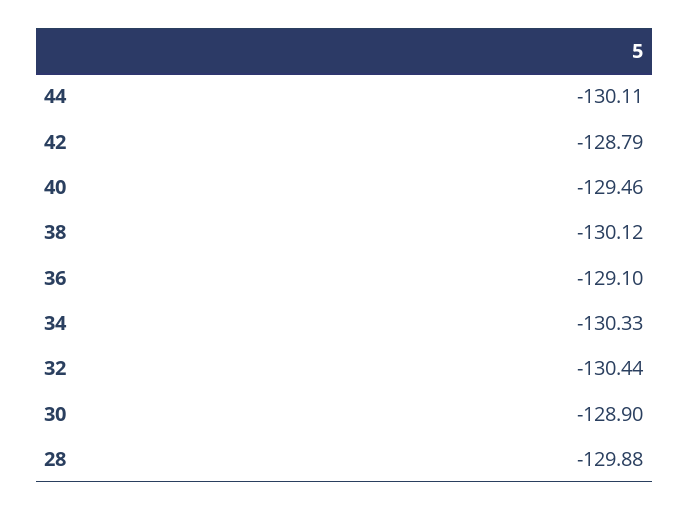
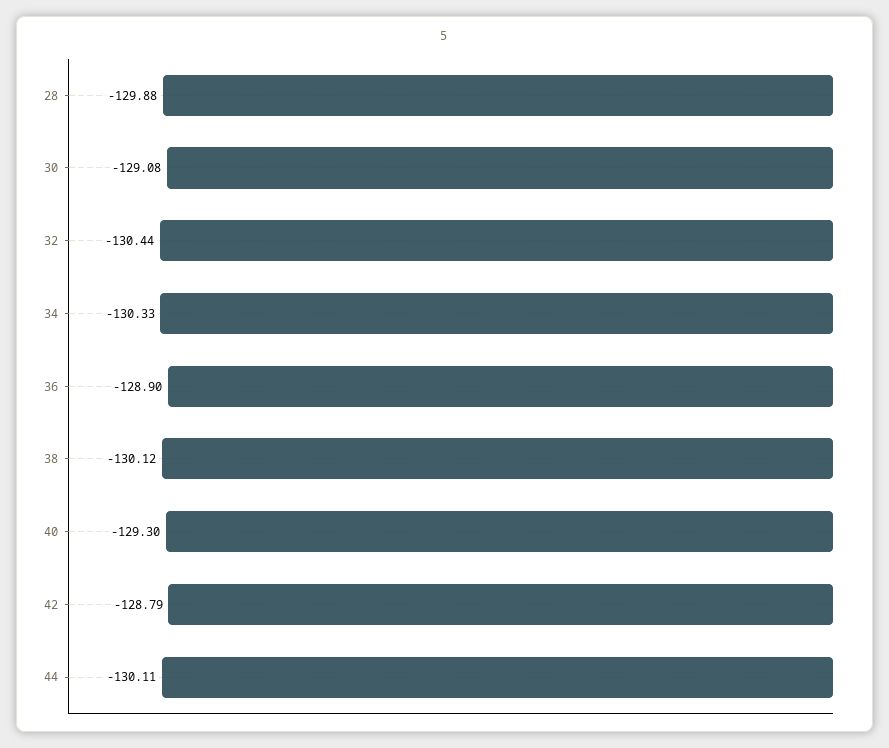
40: -129.46 -> -129.3
36: -129.1 -> -128.9
30: -128.9 -> -129.08

